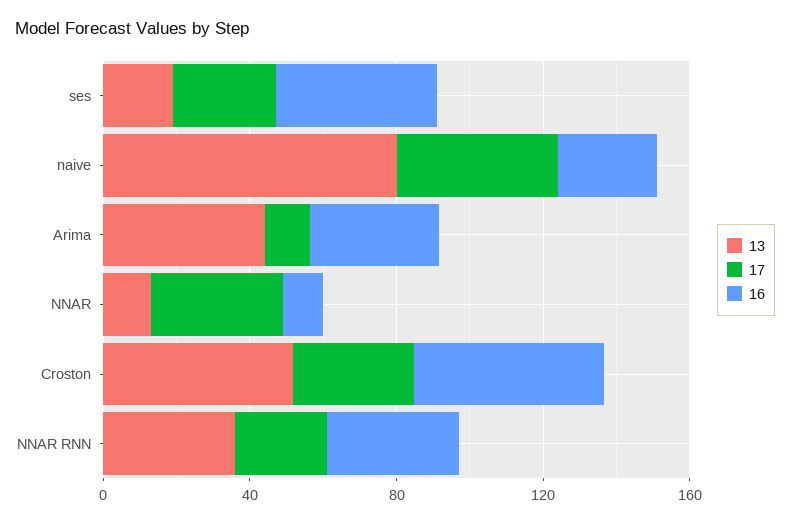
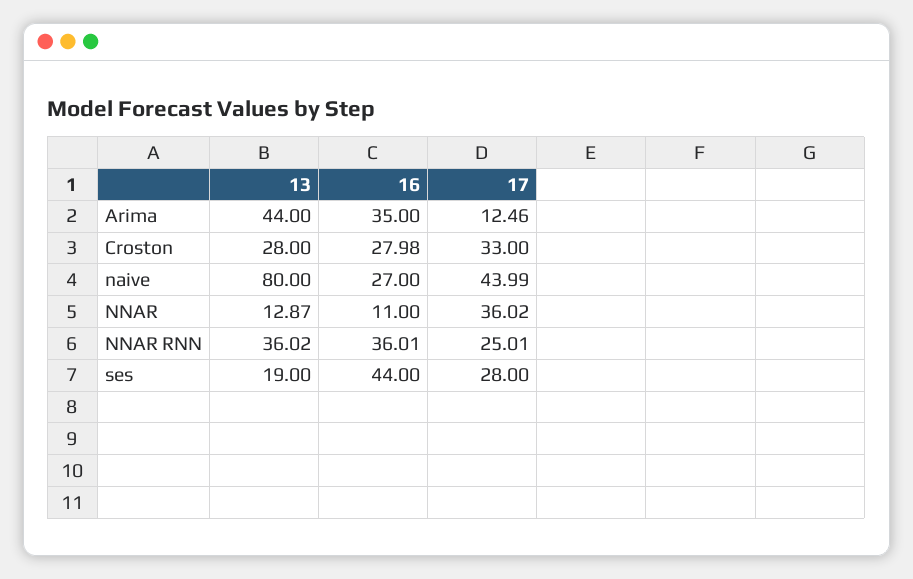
13, Croston: 50 -> 28
16, Croston: 50 -> 27.98

